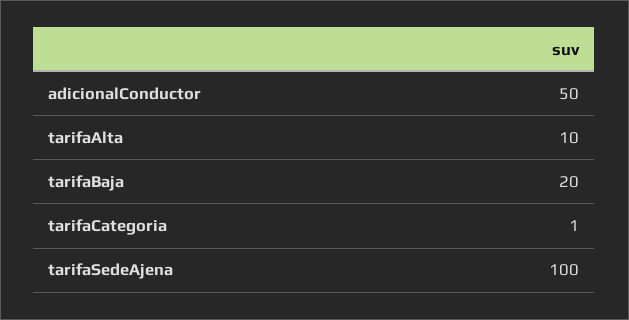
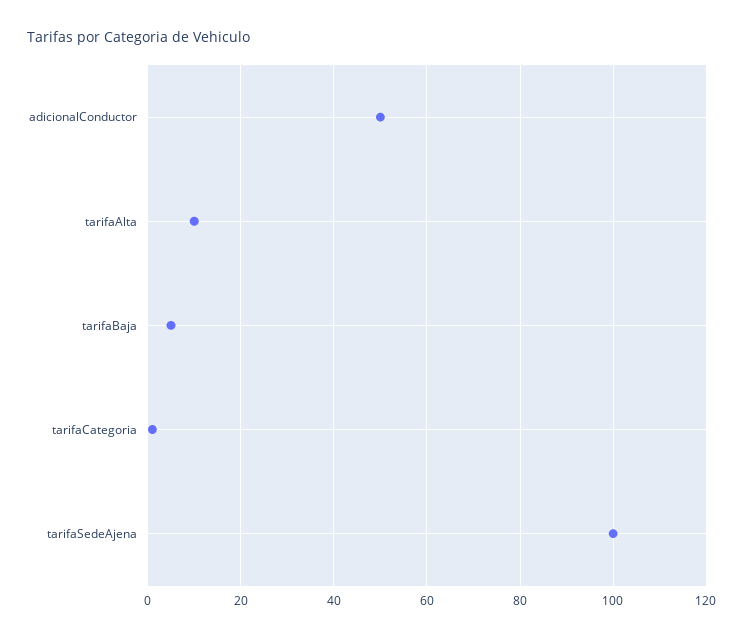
tarifaBaja: 20 -> 5

